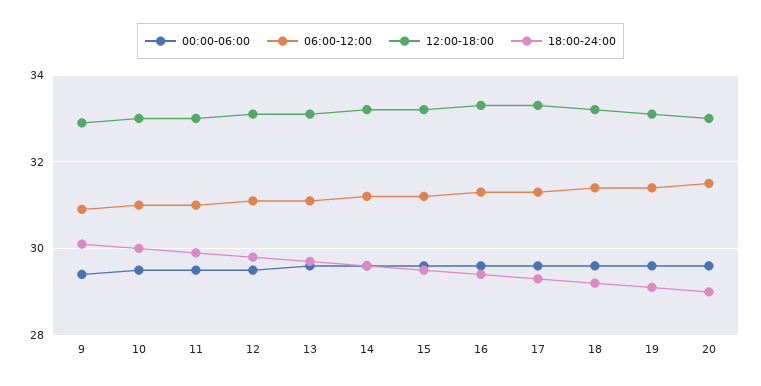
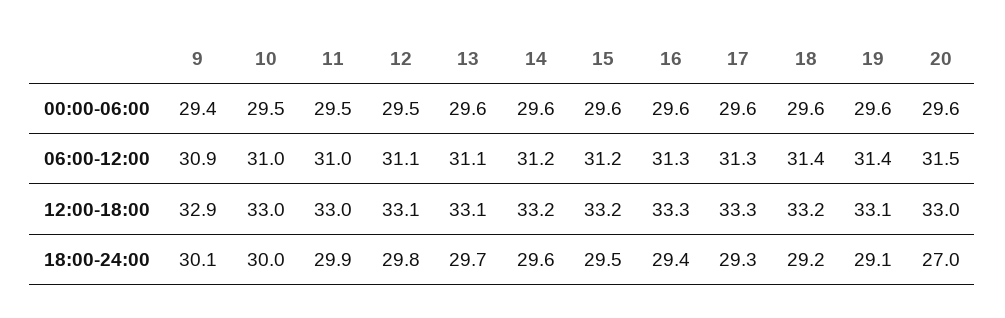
18:00-24:00, 20: 29 -> 27

